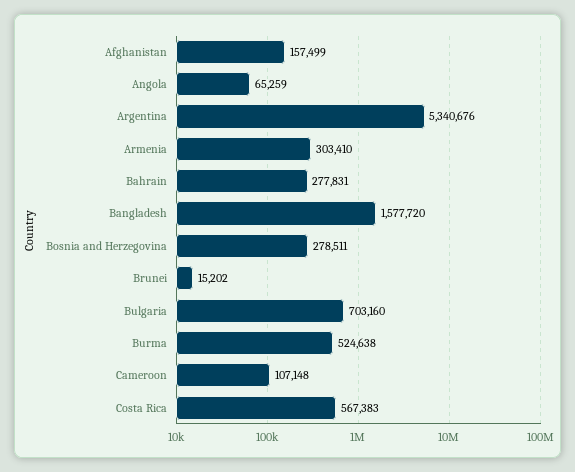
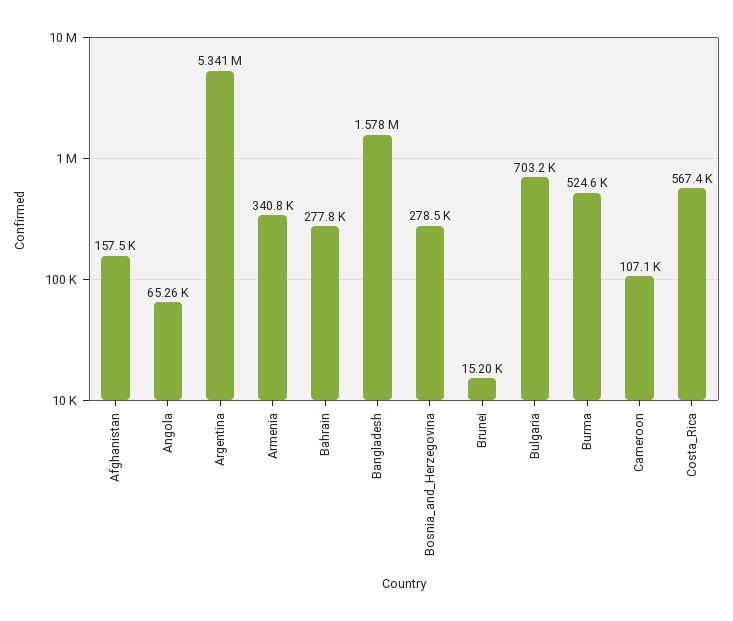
Armenia: 303410 -> 340800

